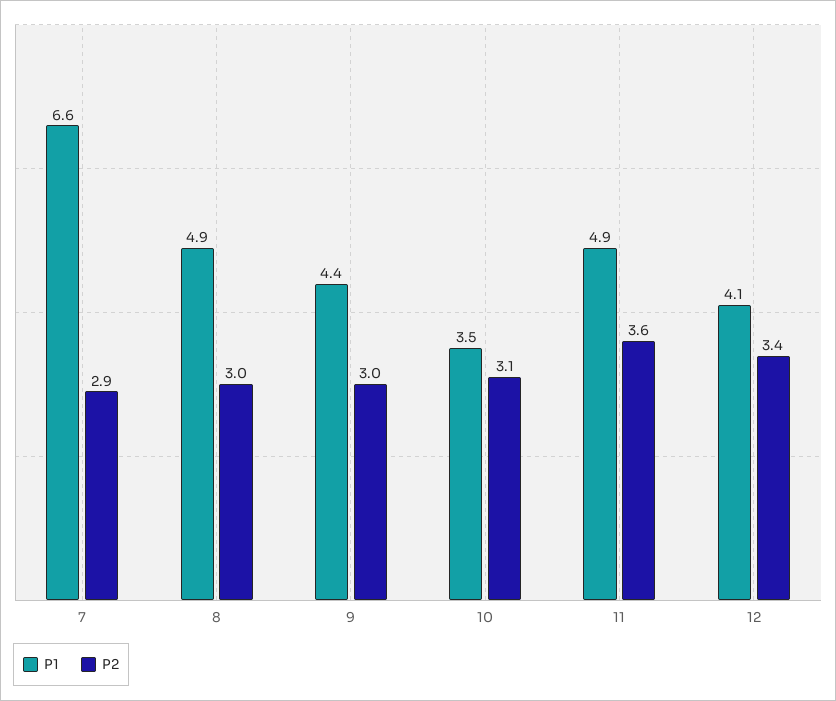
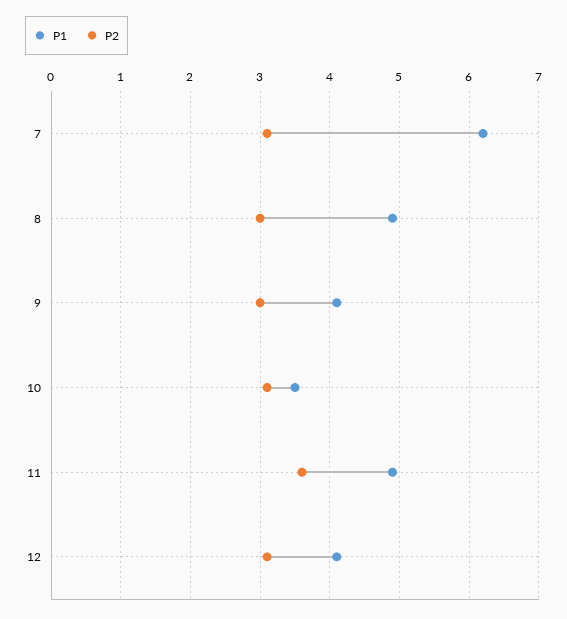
P1, 7: 6.6 -> 6.2
P2, 7: 2.9 -> 3.1
P1, 9: 4.4 -> 4.1
P2, 12: 3.4 -> 3.1

